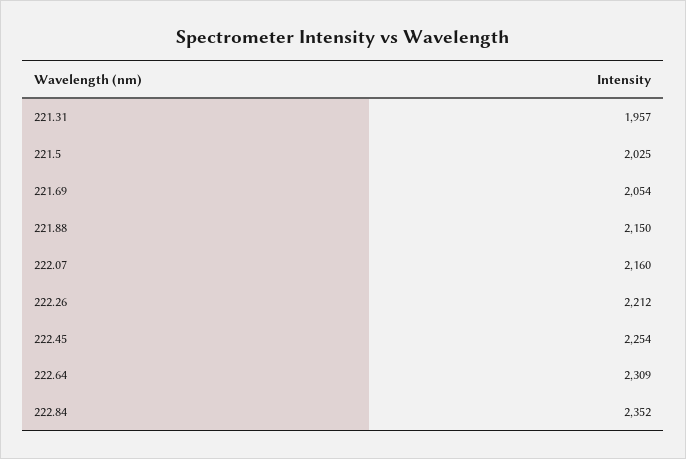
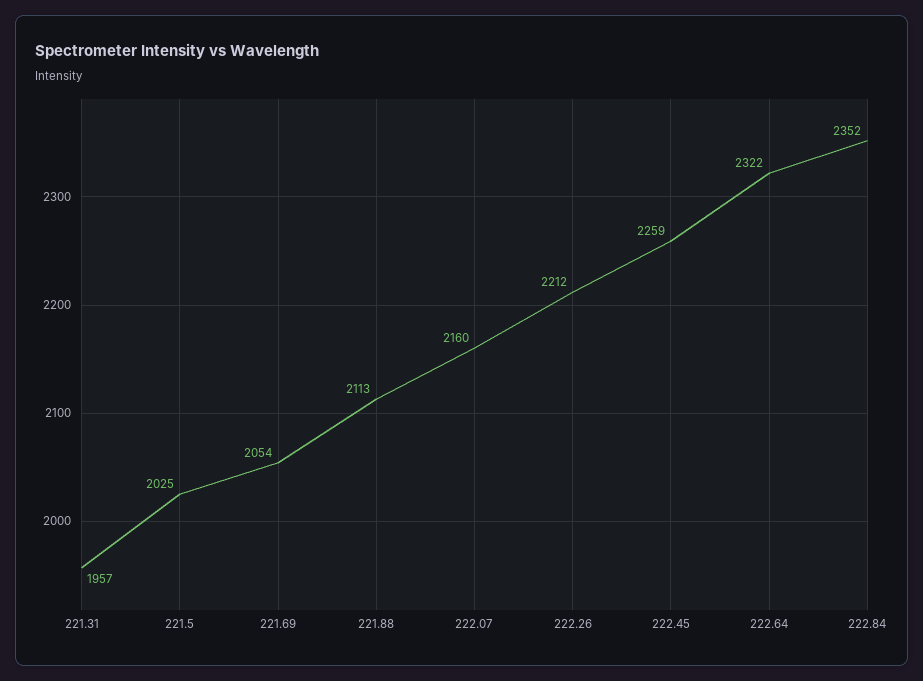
221.88: 2150 -> 2113
222.45: 2254 -> 2259
222.64: 2309 -> 2322

